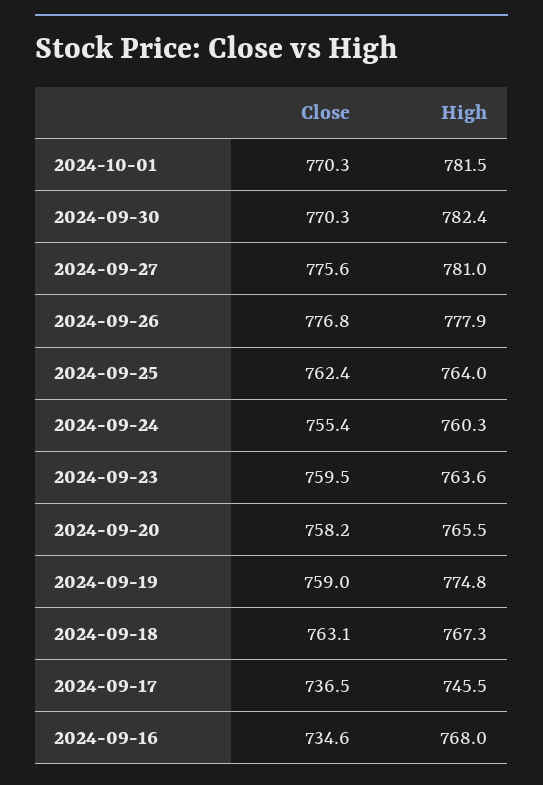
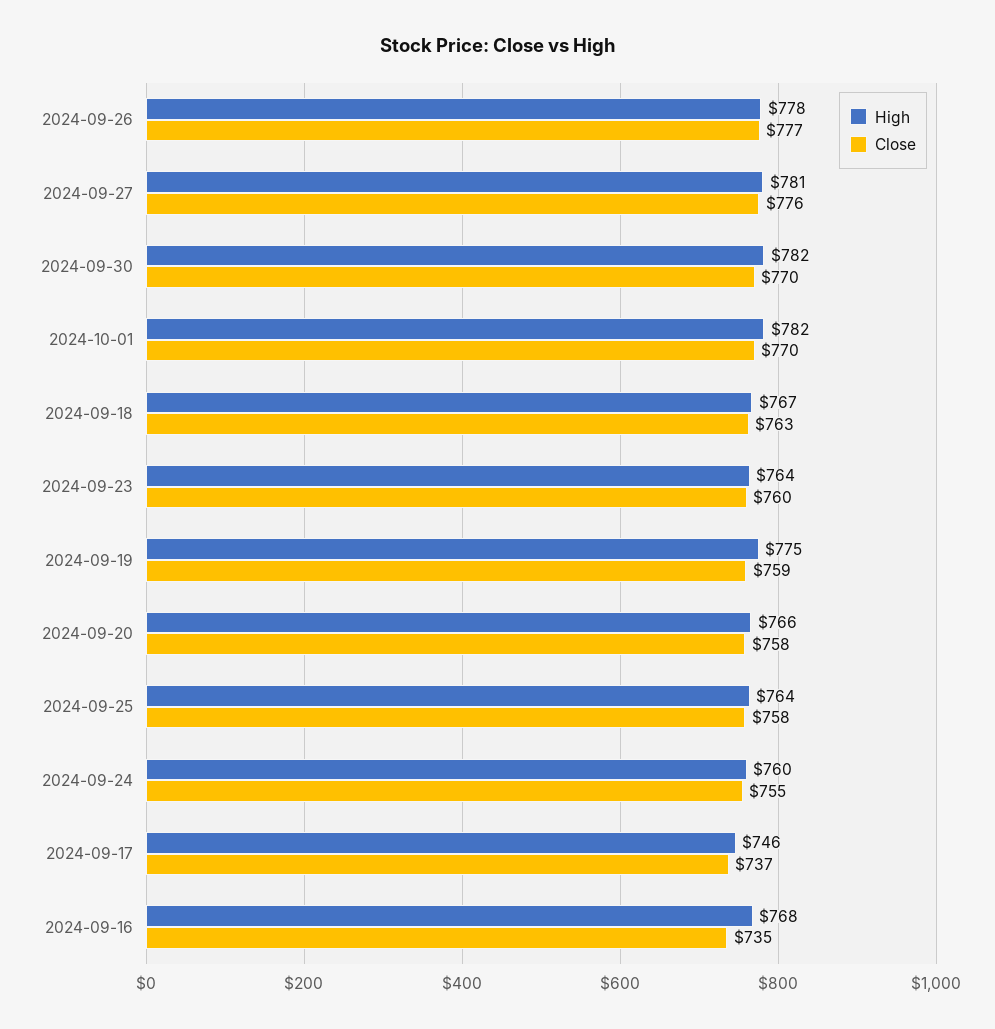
Close, 2024-09-25: 762.4 -> 758

